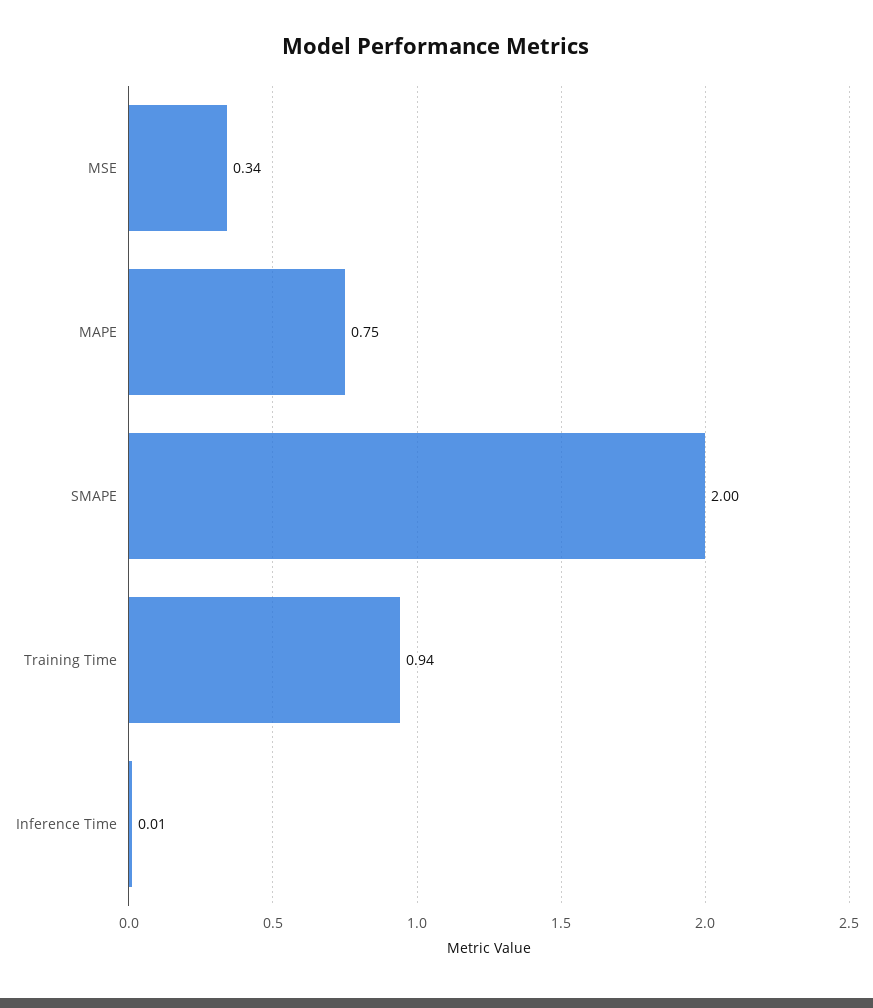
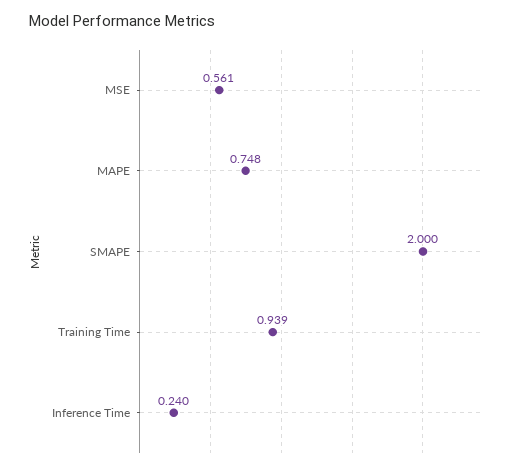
MSE: 0.34 -> 0.561
Inference Time: 0.01 -> 0.24

